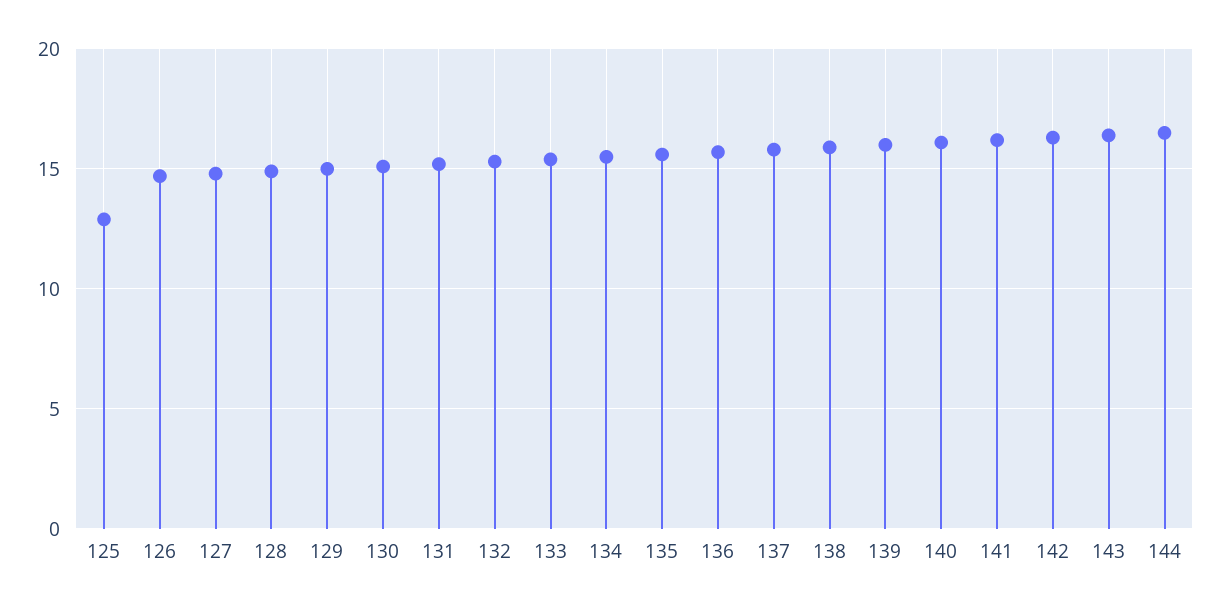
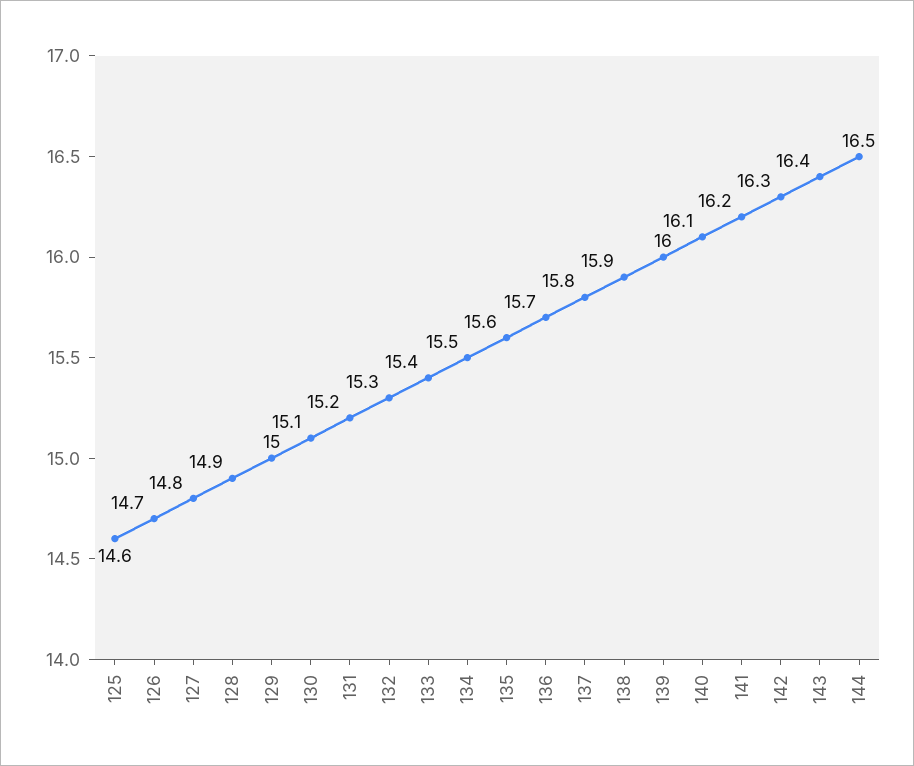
125: 13 -> 14.6

